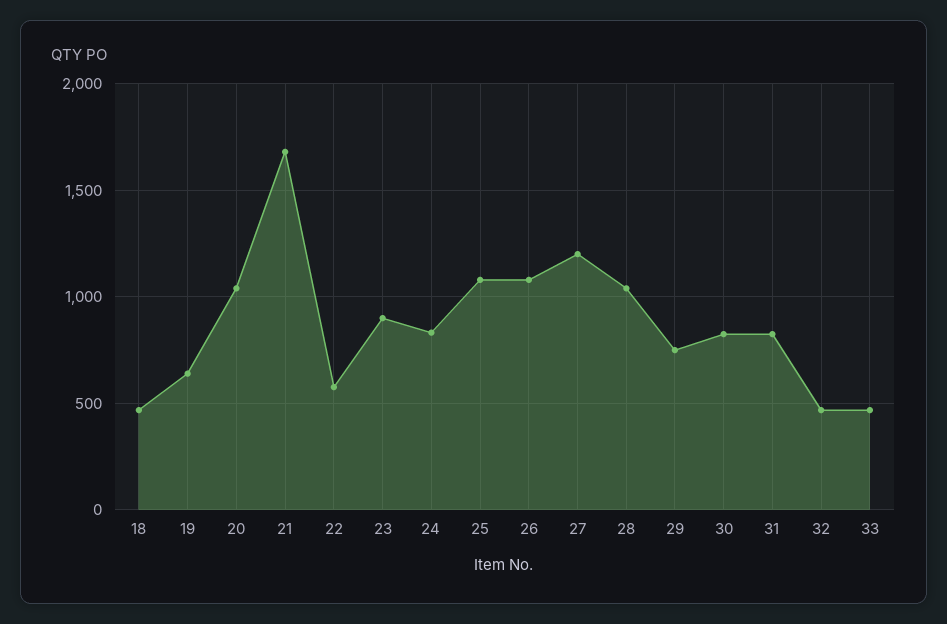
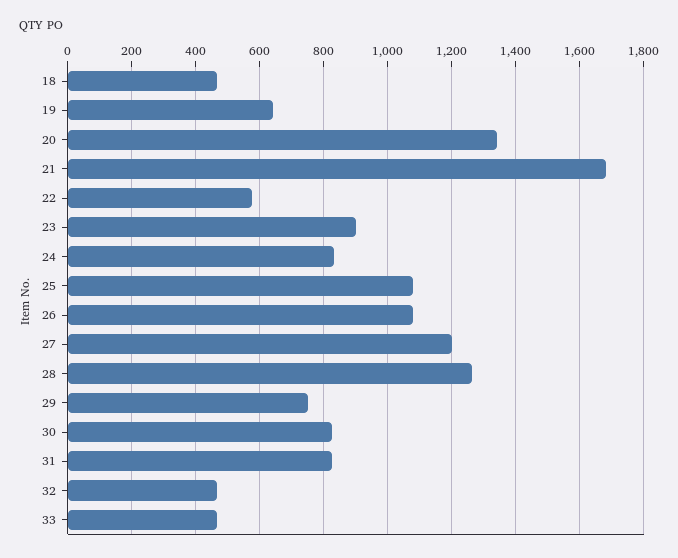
20: 1050 -> 1340
28: 1050 -> 1260

